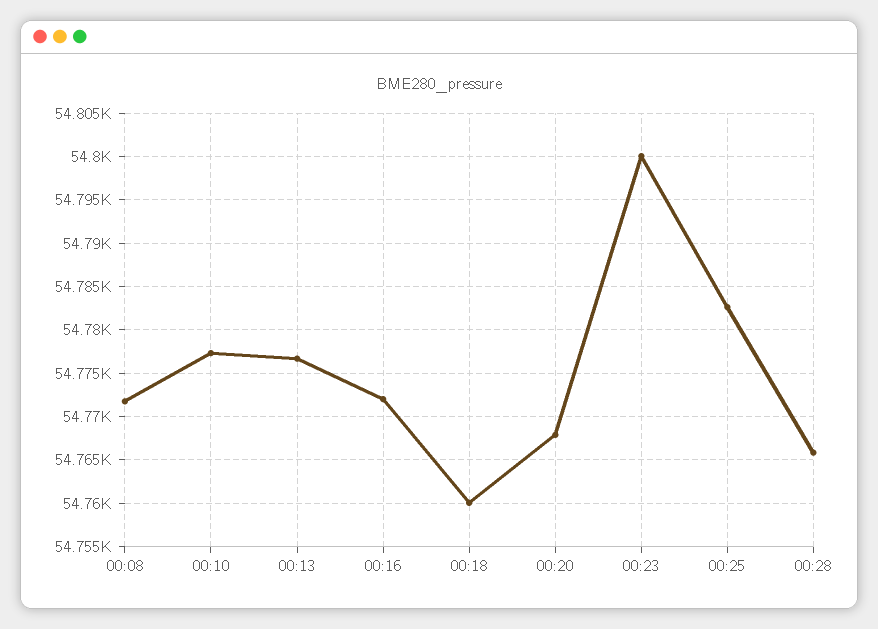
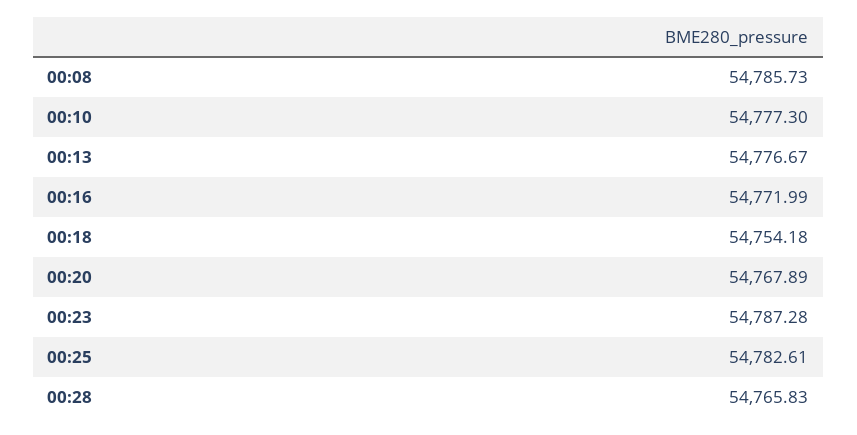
00:08: 54772 -> 54785.73
00:18: 54760 -> 54754.18
00:23: 54800 -> 54787.28

